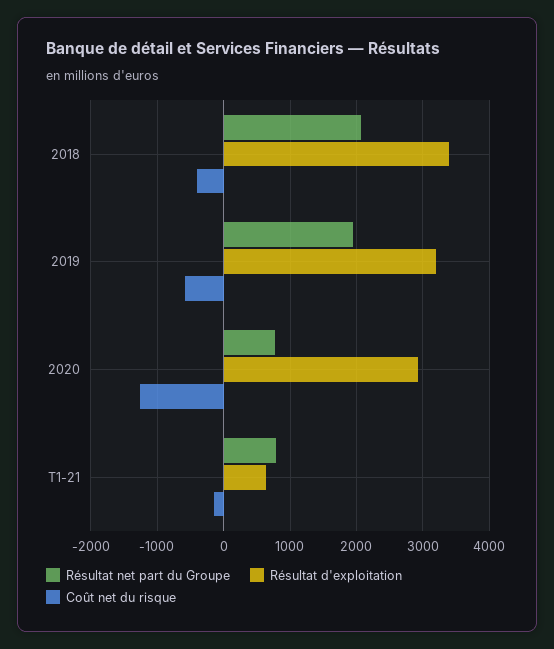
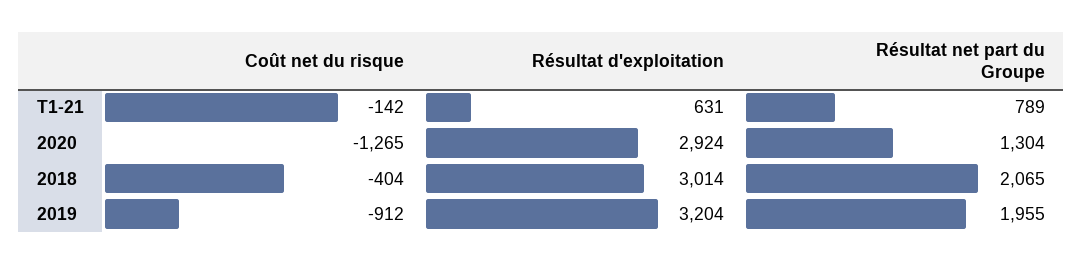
Résultat d'exploitation, 2018: 3400 -> 3014
Coût net du risque, 2019: -600 -> -912
Résultat net part du Groupe, 2020: 800 -> 1304

